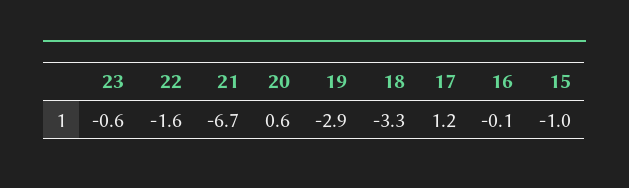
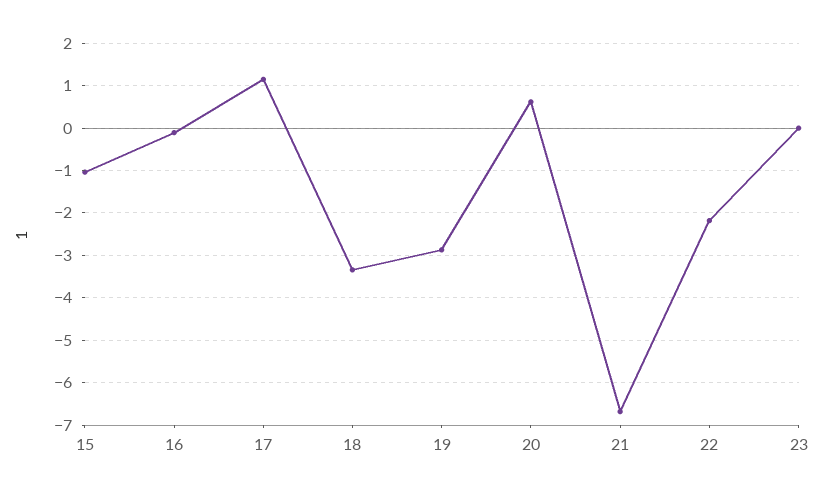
23: -0.6 -> 0
22: -1.6 -> -2.2

